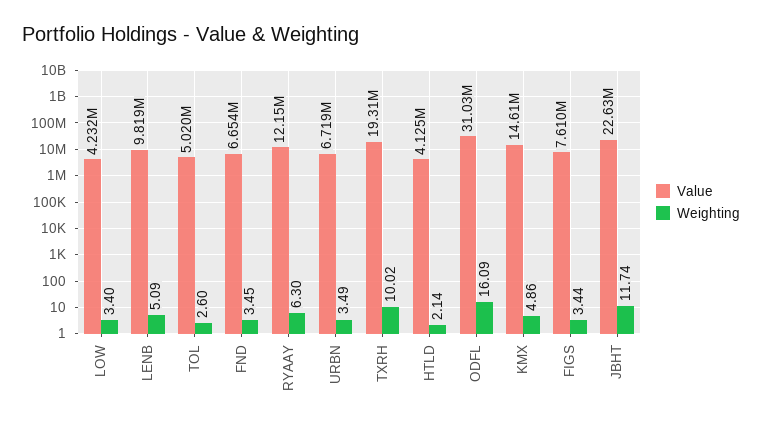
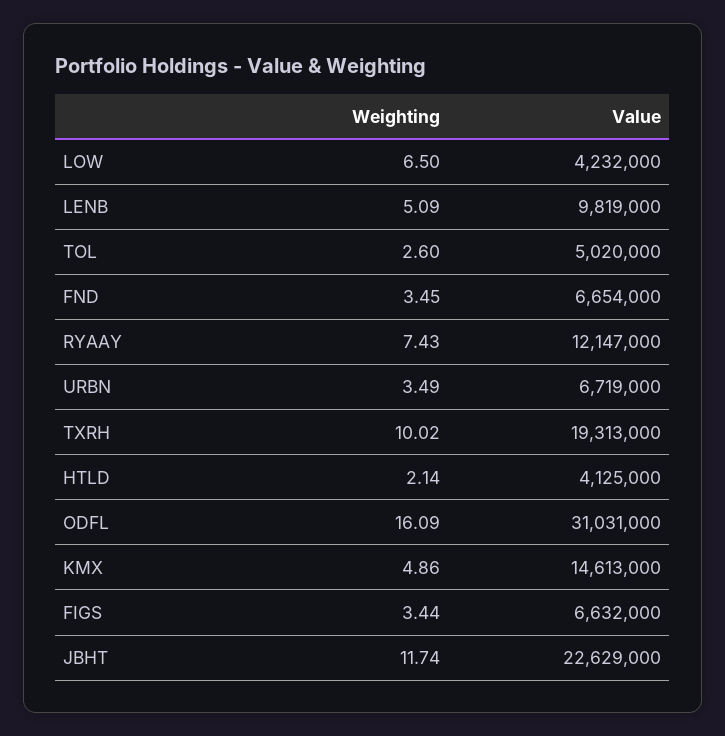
Weighting, LOW: 3.4 -> 6.5
Weighting, RYAAY: 6.3 -> 7.43
Value, FIGS: 7610000 -> 6632000

